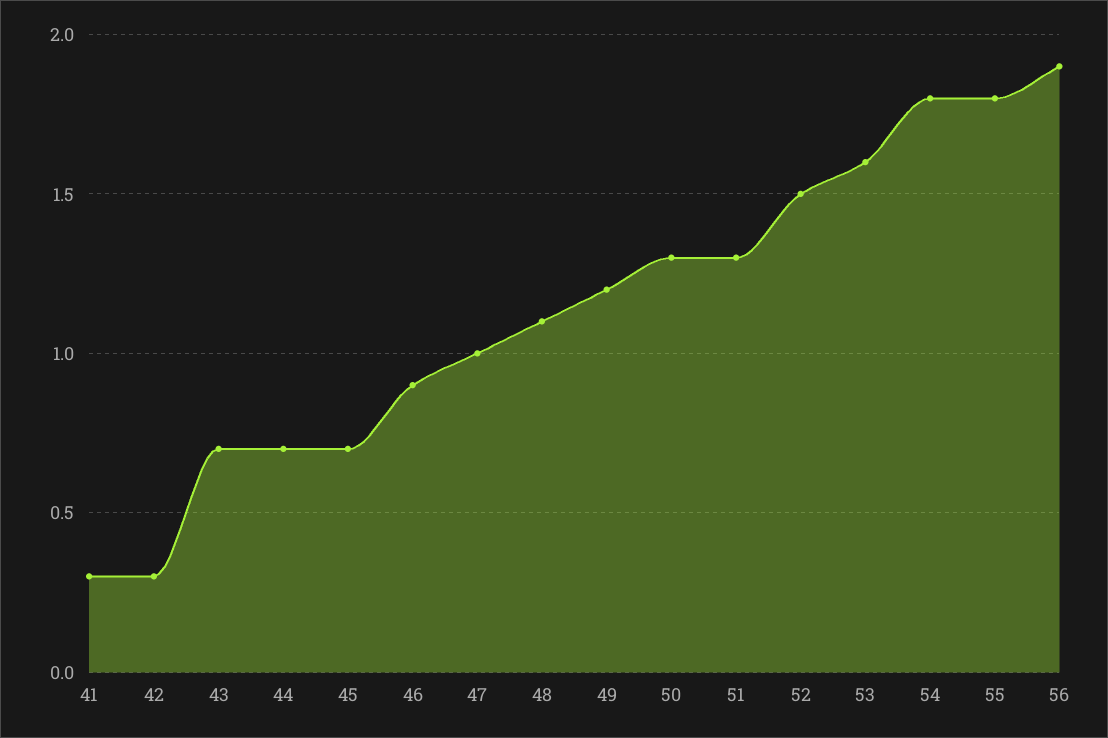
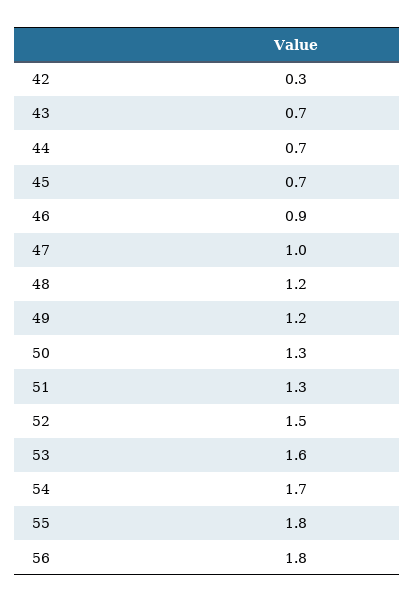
41: 0.3 -> none
48: 1.1 -> 1.2
54: 1.8 -> 1.7
56: 1.9 -> 1.8

